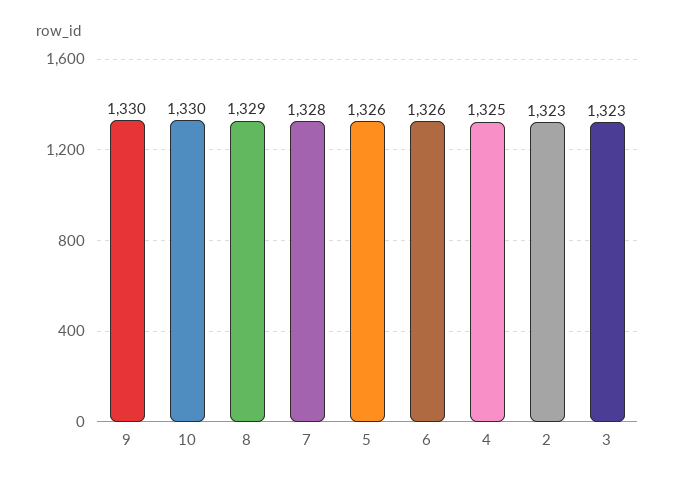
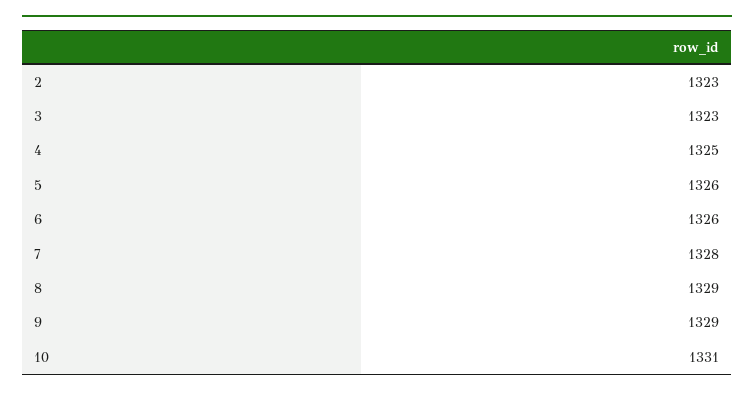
9: 1330 -> 1329
10: 1330 -> 1331

